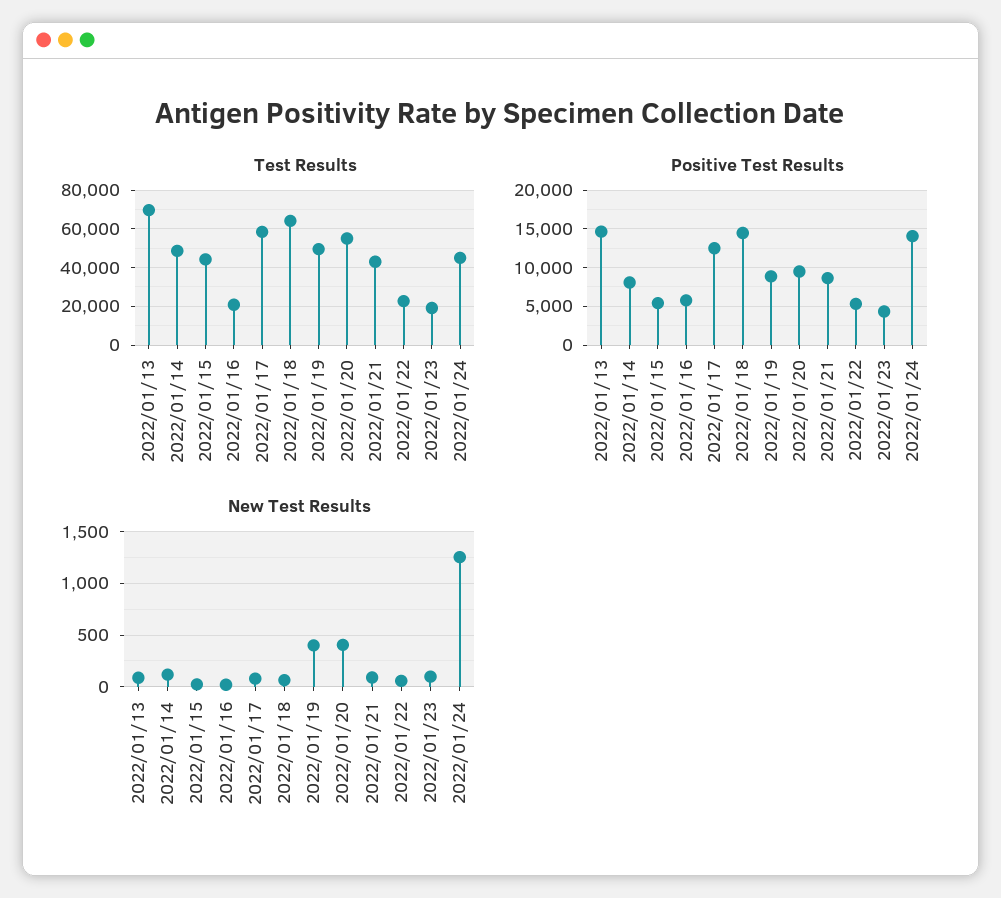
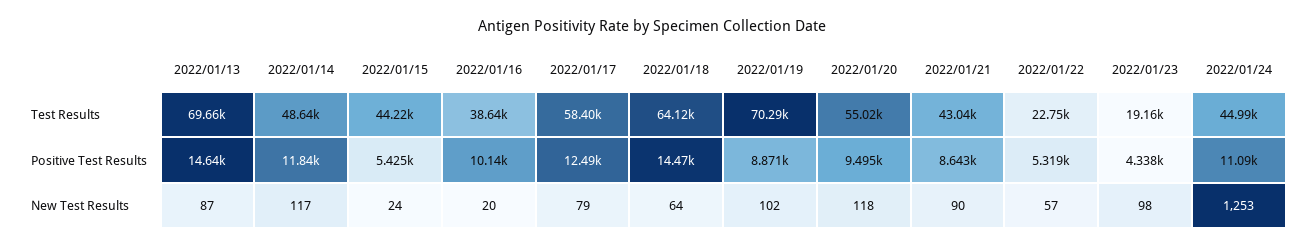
Test Results, 2022/01/16: 20000 -> 38640
Test Results, 2022/01/19: 50000 -> 70290
Positive Test Results, 2022/01/14: 8000 -> 11840
Positive Test Results, 2022/01/16: 6000 -> 10140
Positive Test Results, 2022/01/24: 14000 -> 11090
New Test Results, 2022/01/19: 400 -> 102
New Test Results, 2022/01/20: 400 -> 118

